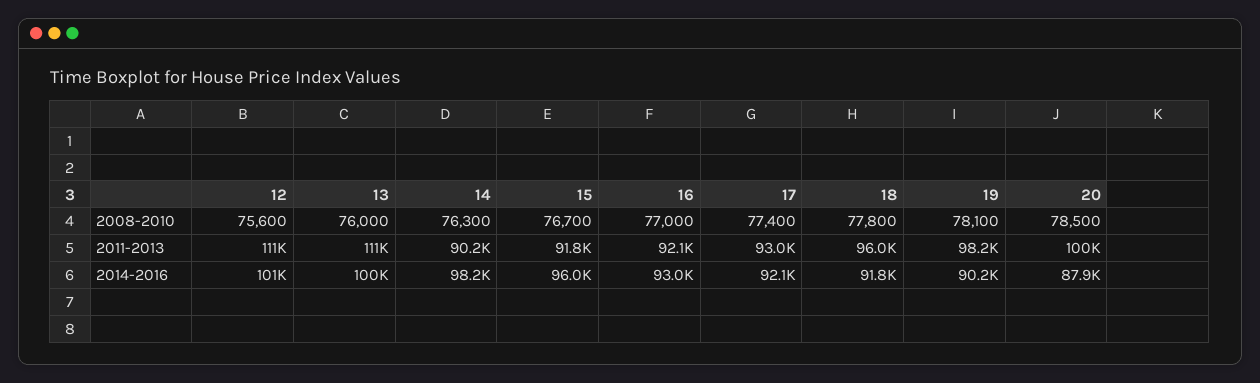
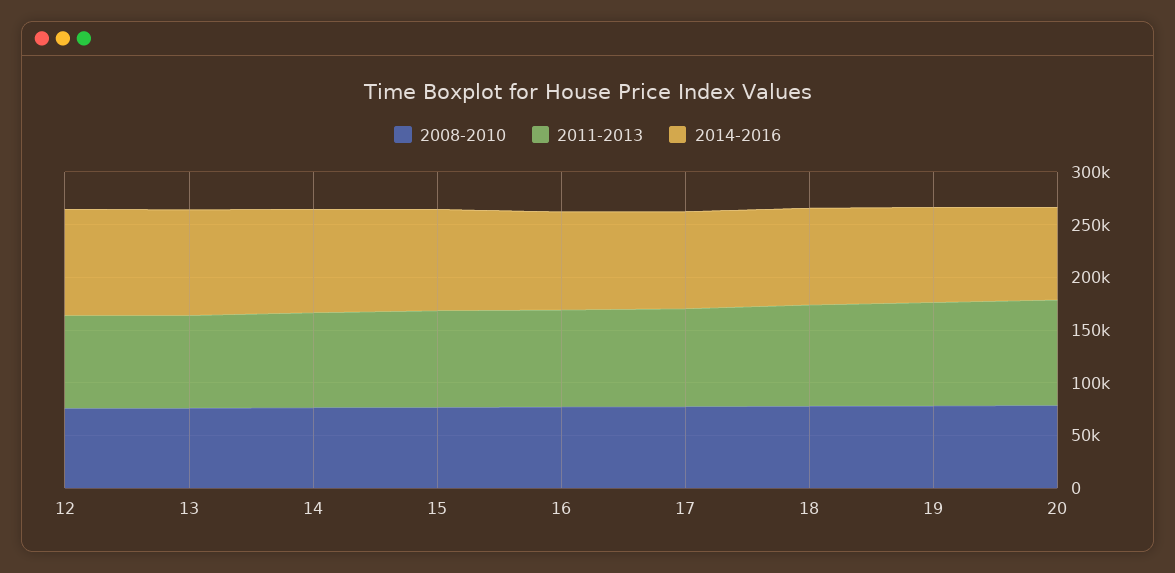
2011-2013, 12: 111000 -> 90000
2011-2013, 13: 111000 -> 90000

